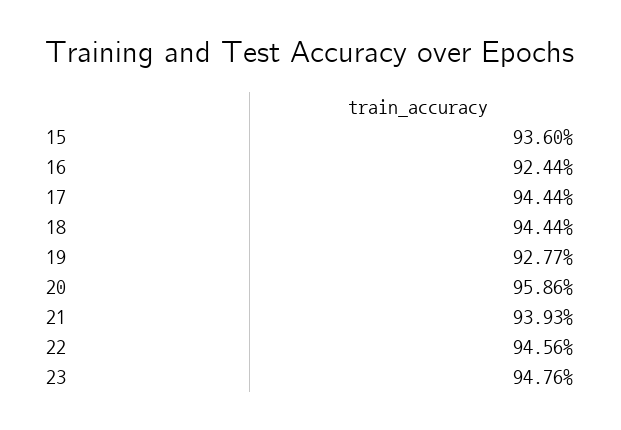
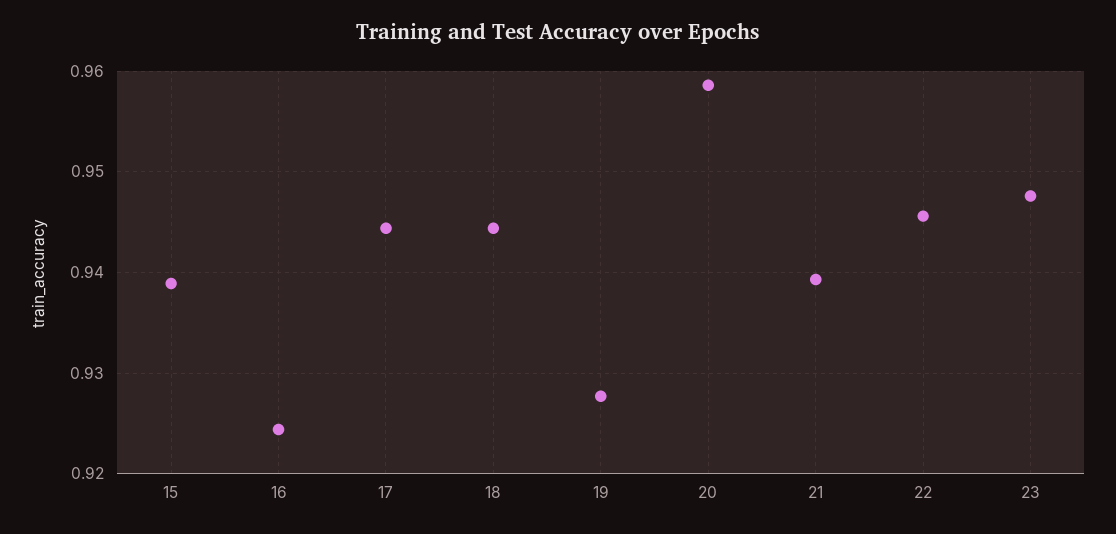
15: 0.936 -> 0.939

